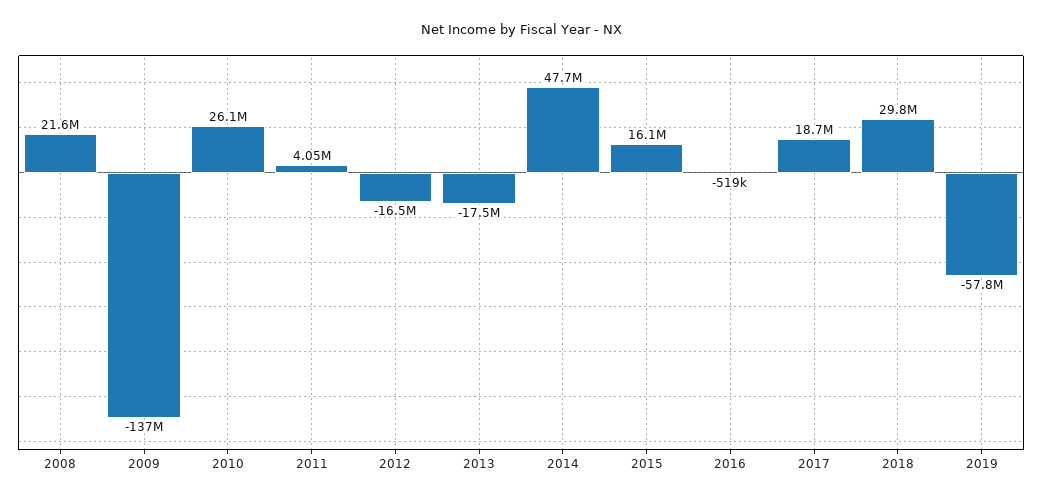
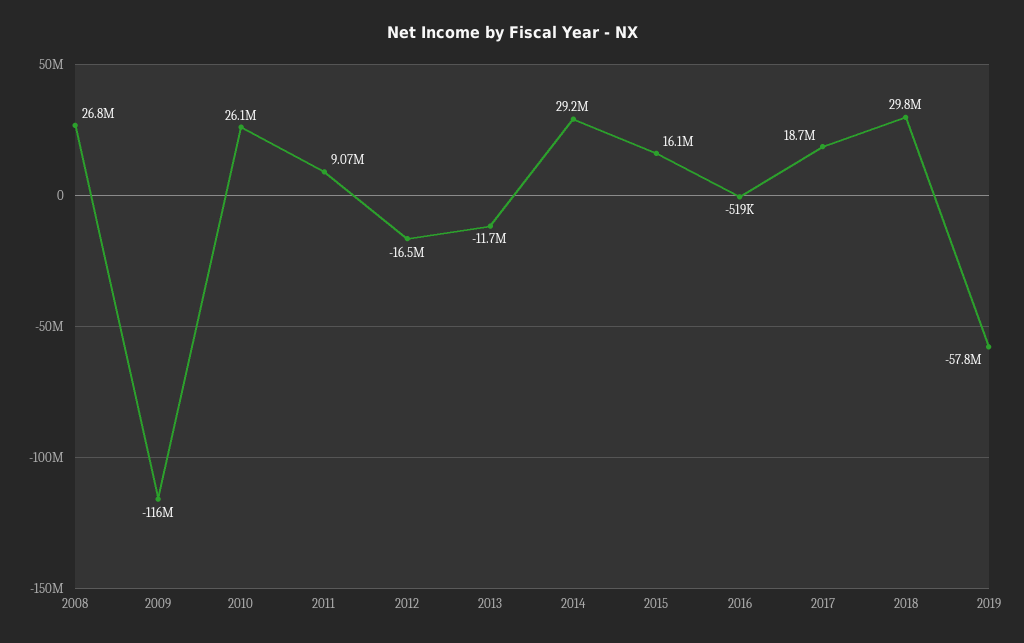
2008: 21600000 -> 26800000
2009: -137000000 -> -116000000
2011: 4050000 -> 9070000
2013: -17500000 -> -11700000
2014: 47700000 -> 29200000

